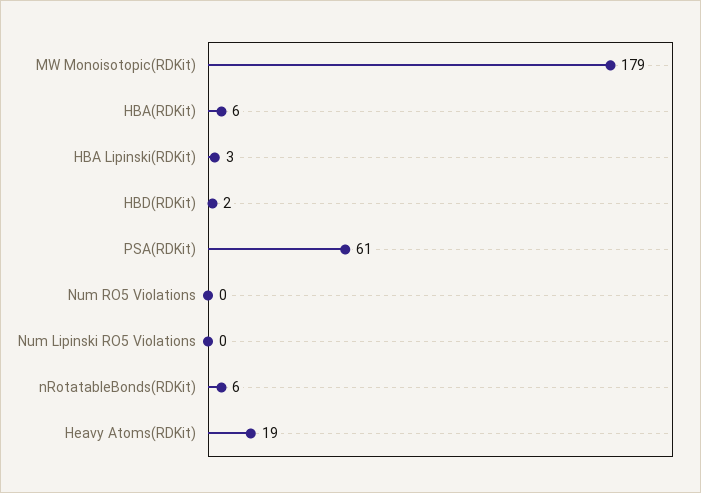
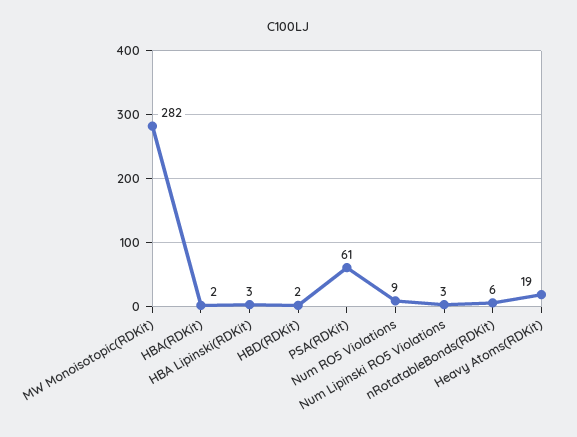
MW Monoisotopic(RDKit): 179 -> 282
HBA(RDKit): 6 -> 2
Num RO5 Violations: 0 -> 9
Num Lipinski RO5 Violations: 0 -> 3

